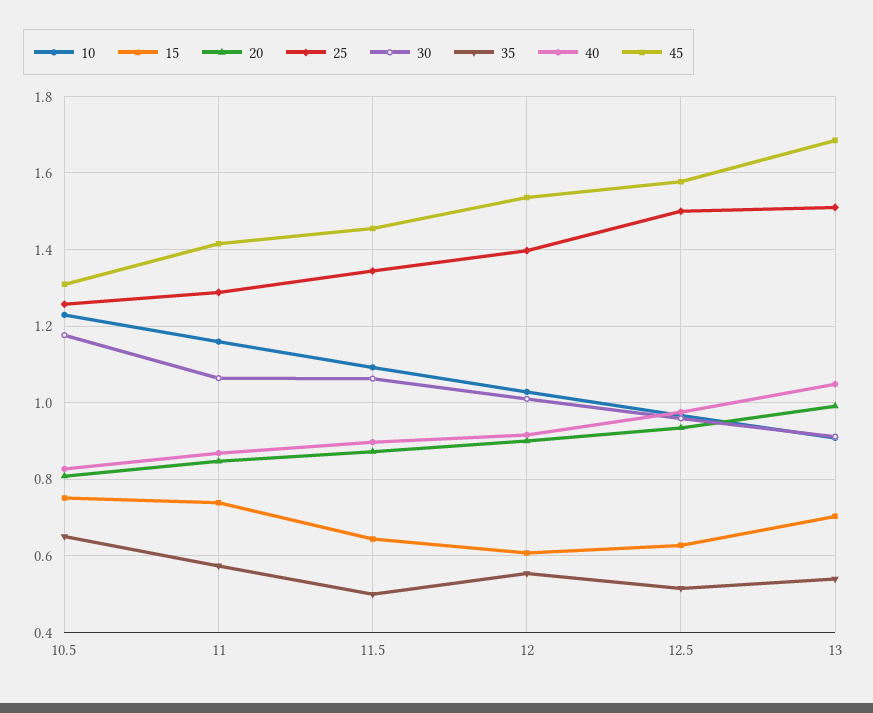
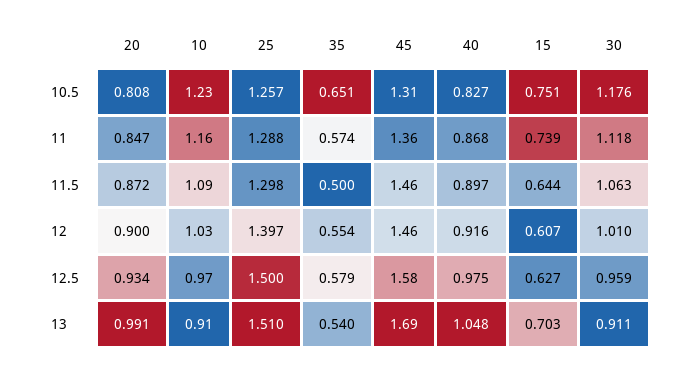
30, 11: 1.06 -> 1.118
45, 11: 1.42 -> 1.36
25, 11.5: 1.34 -> 1.298
45, 12: 1.54 -> 1.46
35, 12.5: 0.52 -> 0.579

